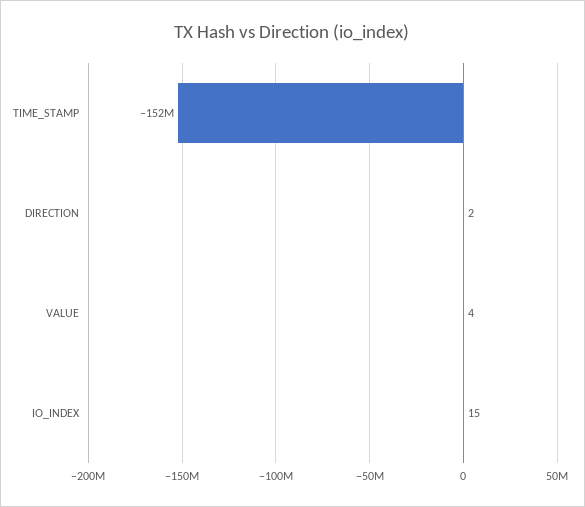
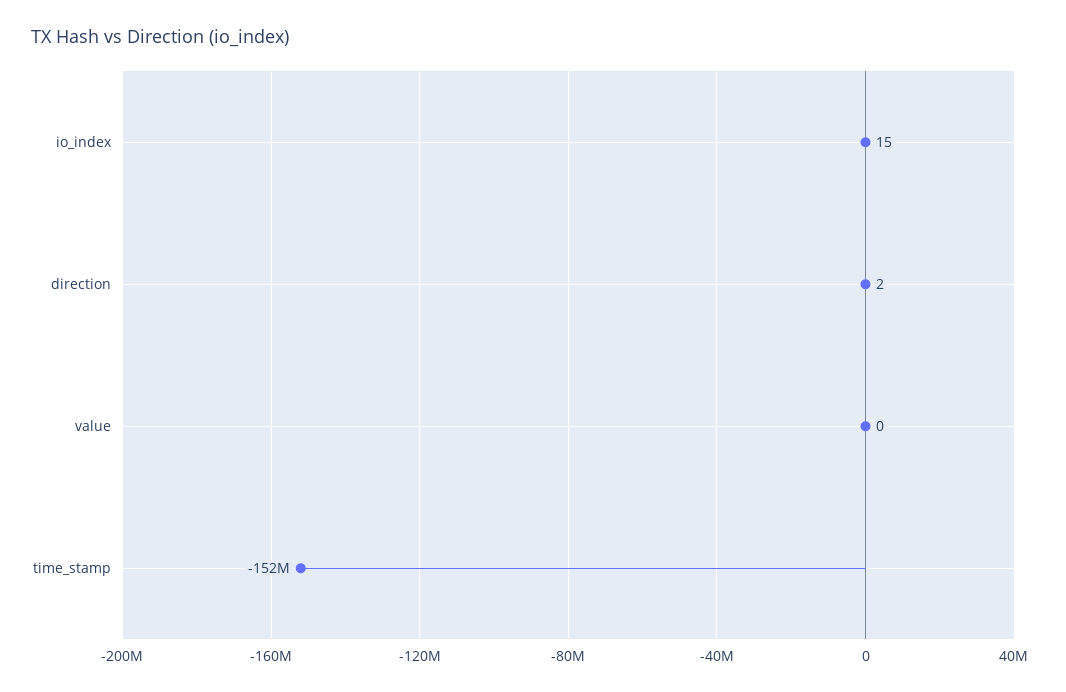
VALUE: 4 -> 0

